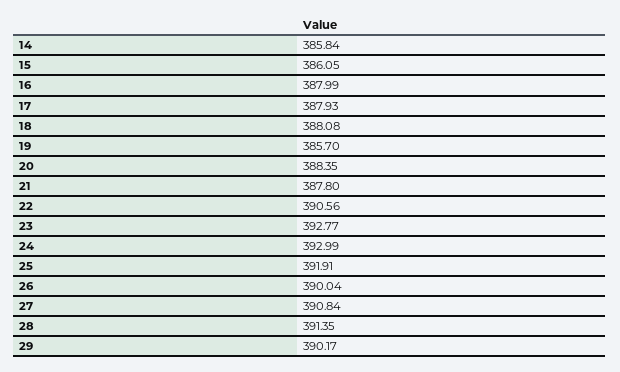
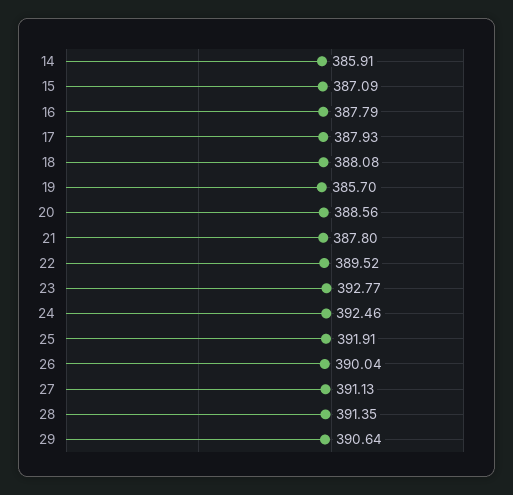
14: 385.84 -> 385.91
15: 386.05 -> 387.09
16: 387.99 -> 387.79
20: 388.35 -> 388.56
22: 390.56 -> 389.52
24: 392.99 -> 392.46
27: 390.84 -> 391.13
29: 390.17 -> 390.64

